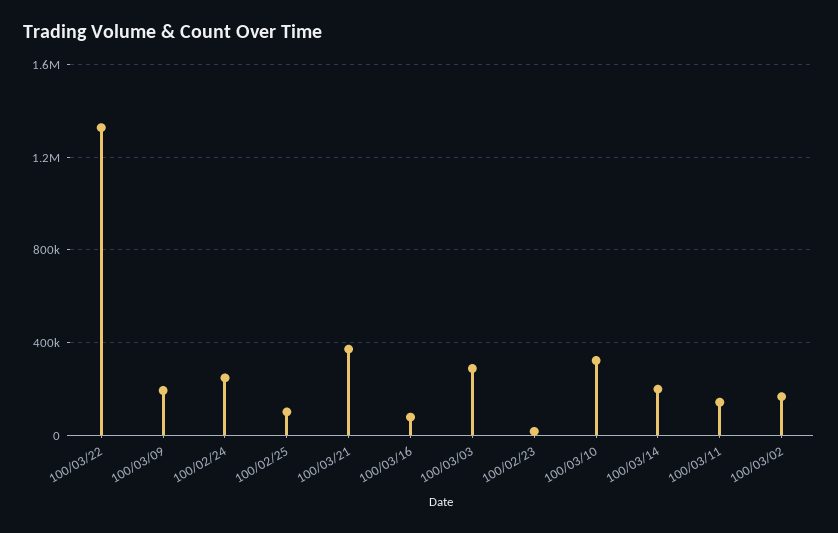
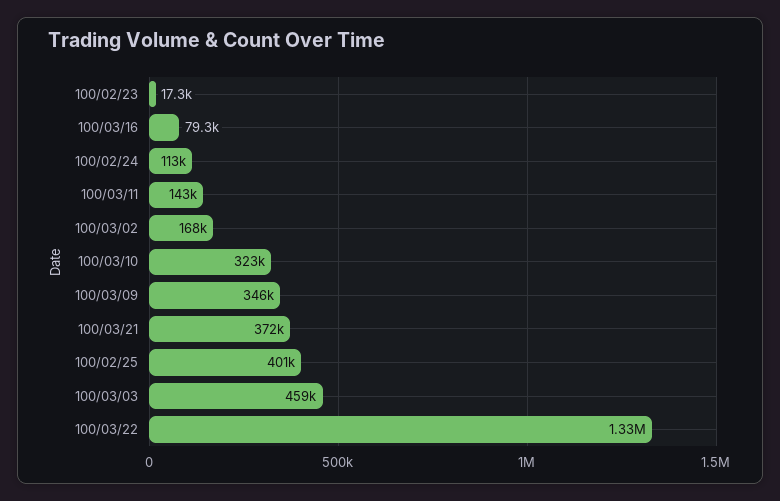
100/03/09: 200000 -> 346000
100/02/24: 250000 -> 113000
100/02/25: 100000 -> 401000
100/03/03: 300000 -> 459000
100/03/14: 200000 -> none

